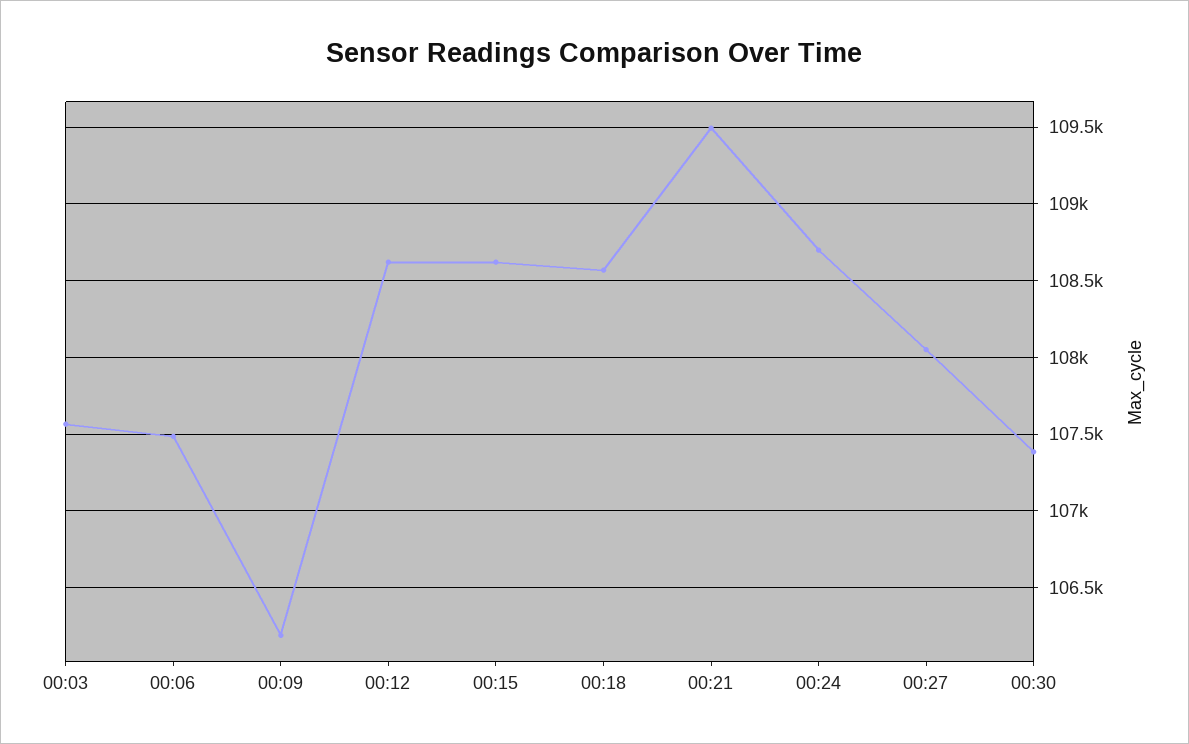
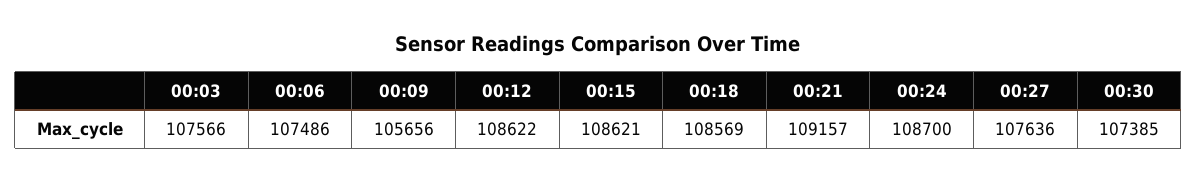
00:09: 106200 -> 105656
00:21: 109500 -> 109157
00:27: 108050 -> 107636

